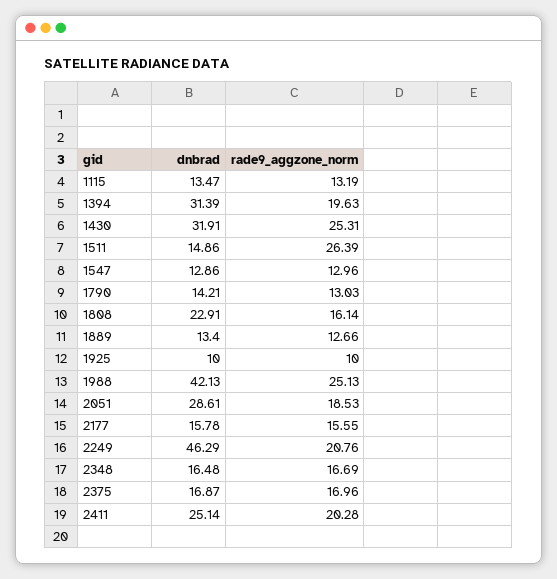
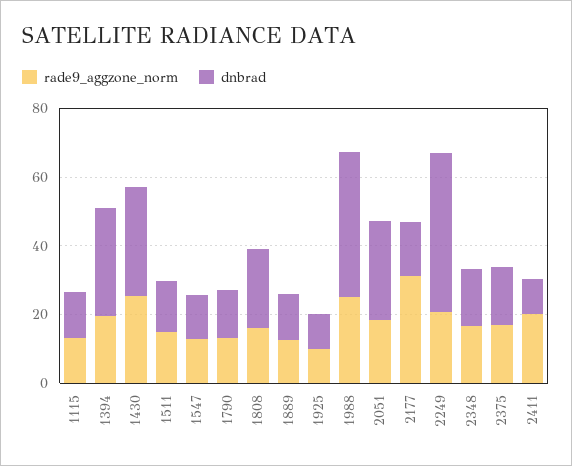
rade9_aggzone_norm, 1511: 26.39 -> 15
rade9_aggzone_norm, 2177: 15.55 -> 30
dnbrad, 2411: 25.14 -> 10

